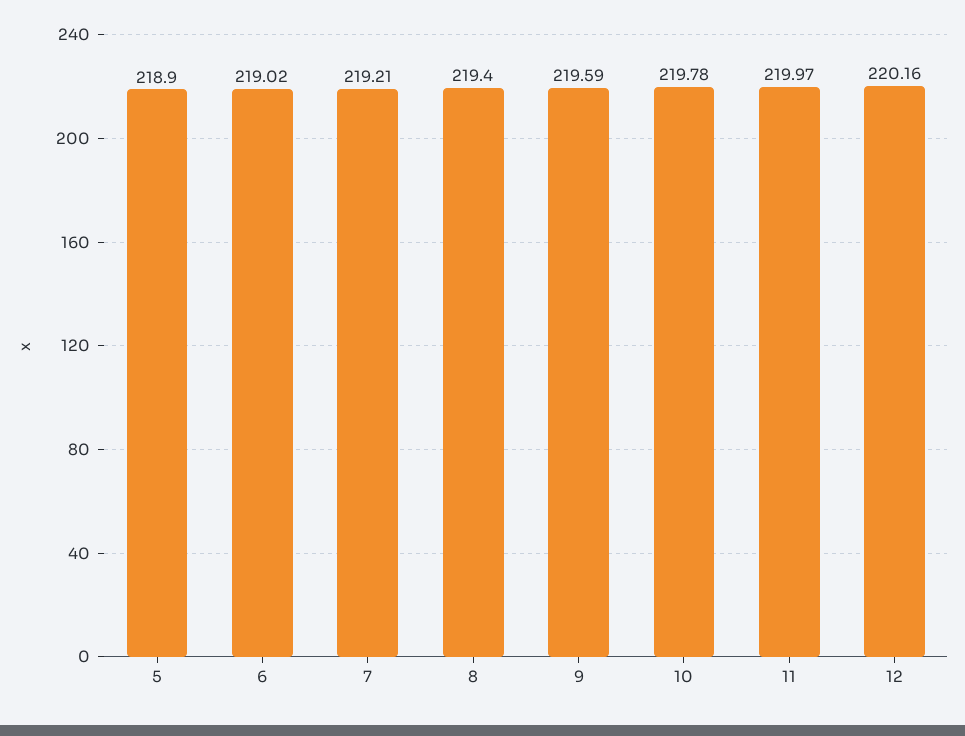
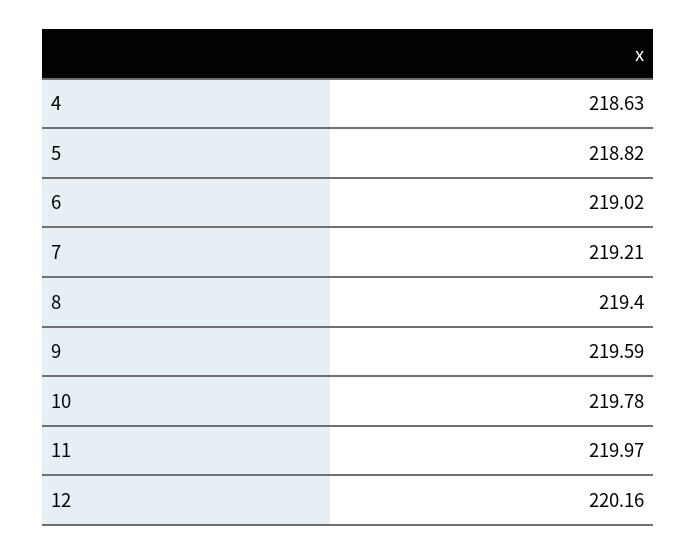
5: 218.9 -> 218.82
4: none -> 218.63

